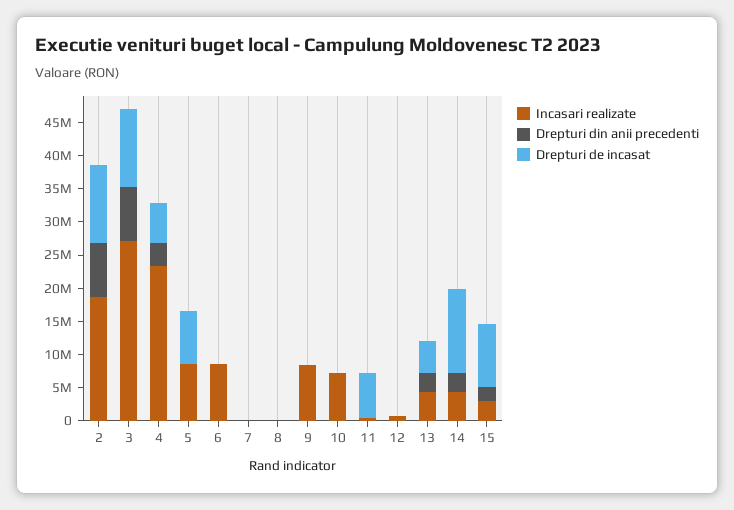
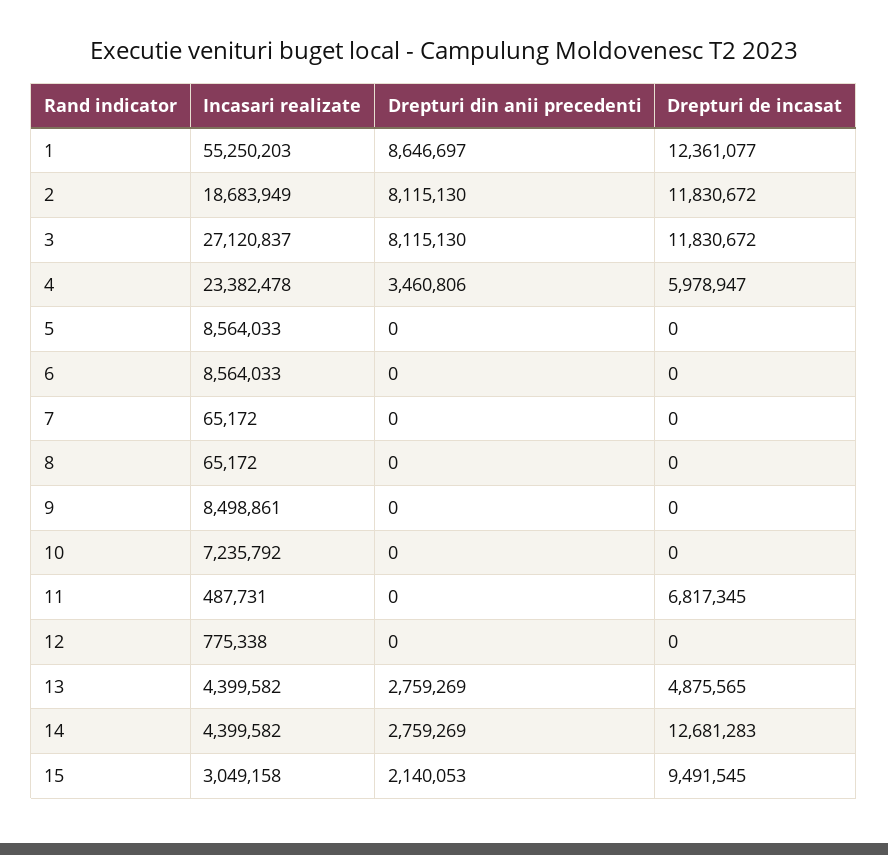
Drepturi de incasat, 5: 7500000 -> 0
Incasari realizate, 1: none -> 55250203
Drepturi din anii precedenti, 1: none -> 8646697
Drepturi de incasat, 1: none -> 12361077

